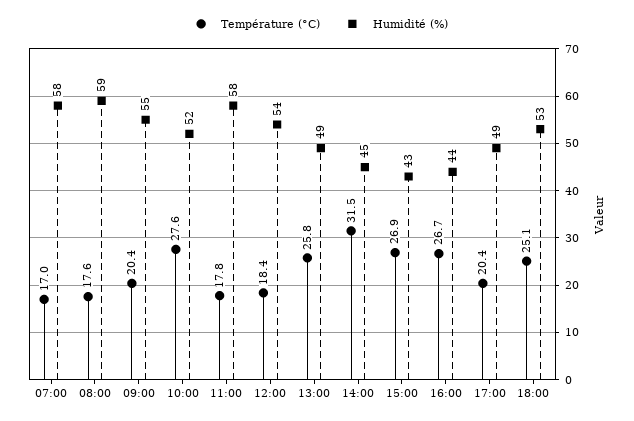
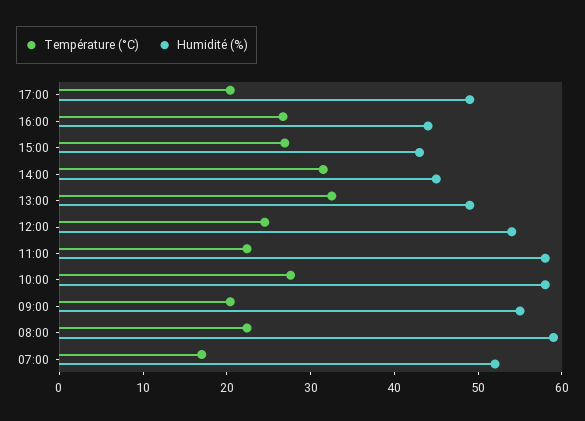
Humidité (%), 07:00: 58 -> 52
Température (°C), 08:00: 17.6 -> 22
Humidité (%), 10:00: 52 -> 58
Température (°C), 11:00: 17.8 -> 22
Température (°C), 12:00: 18.4 -> 24
Température (°C), 13:00: 25.8 -> 32
Température (°C), 18:00: 25.1 -> none
Humidité (%), 18:00: 53 -> none

